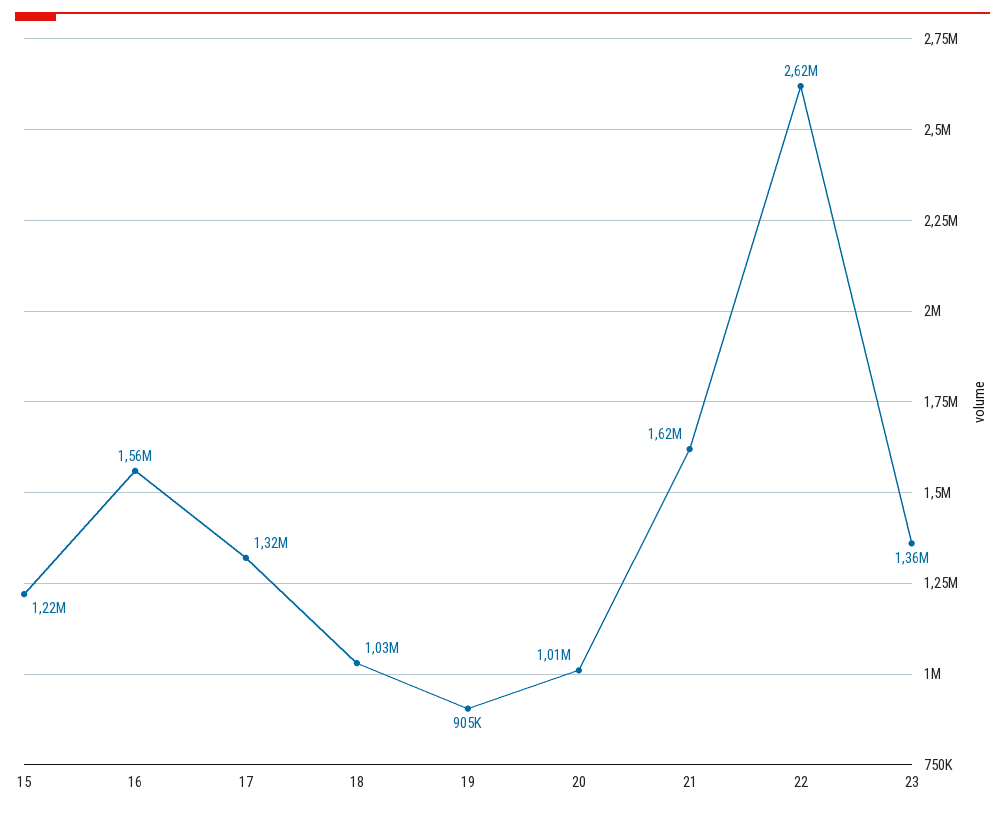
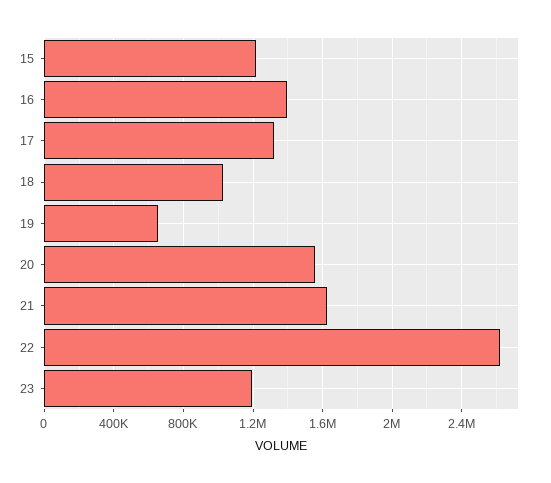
16: 1560000 -> 1400000
19: 905000 -> 650000
20: 1010000 -> 1550000
23: 1360000 -> 1200000

